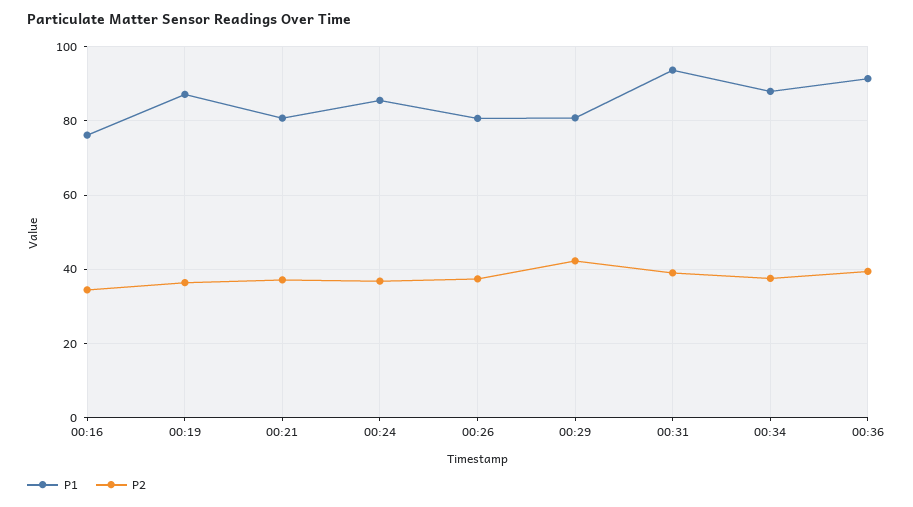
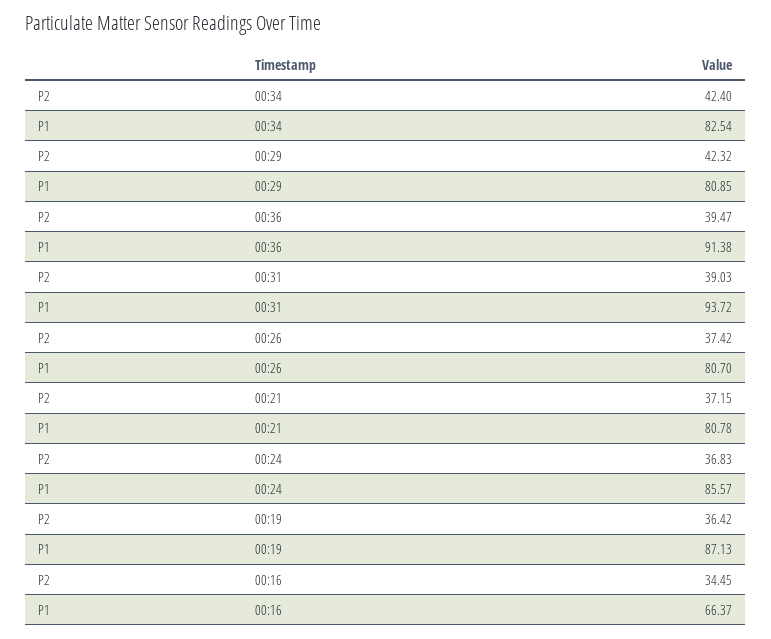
P1, 00:16: 76 -> 66.37
P1, 00:34: 88 -> 82.54
P2, 00:34: 38 -> 42.4

